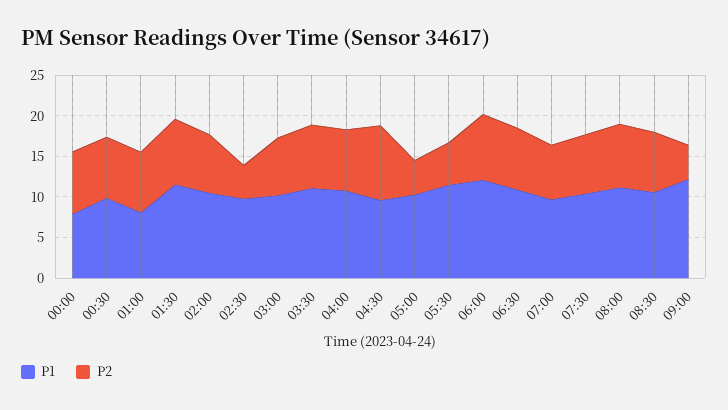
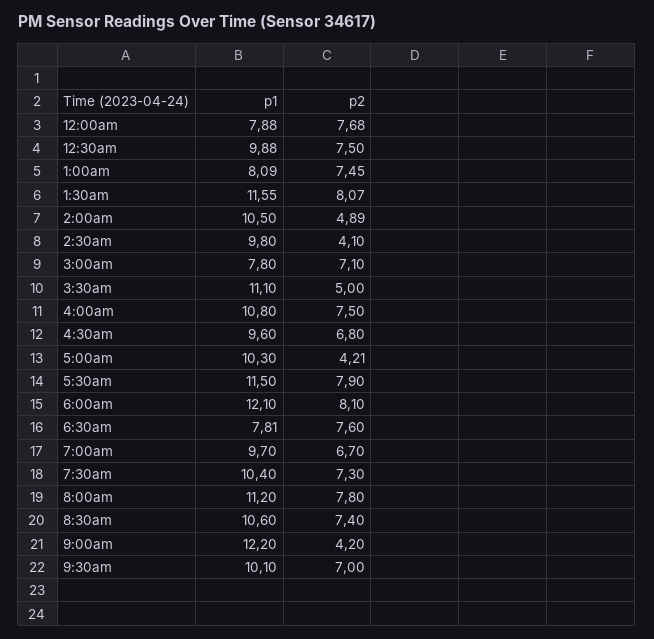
P2, 02:00: 7 -> 4.89
P1, 03:00: 10 -> 7.8
P2, 03:30: 8 -> 5
P2, 04:30: 9 -> 6.8
P2, 05:30: 5 -> 7.9
P1, 06:30: 11 -> 7.81
P1, 9:30am: none -> 10.1
P2, 9:30am: none -> 7

